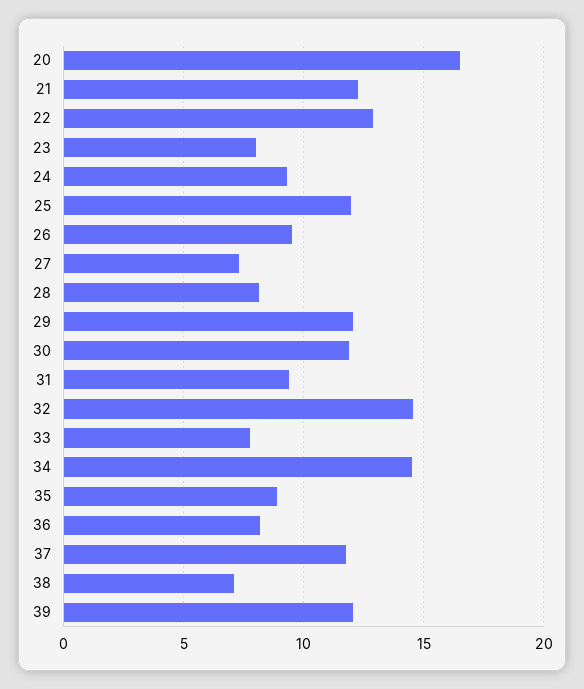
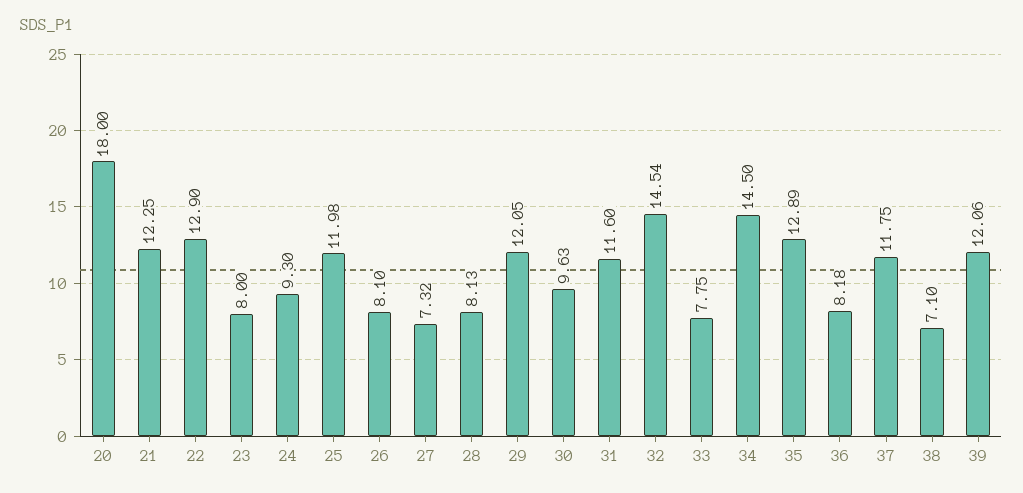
20: 16.5 -> 18
26: 9.5 -> 8.1
30: 12 -> 9.63
31: 9.5 -> 11.6
35: 9 -> 12.89

